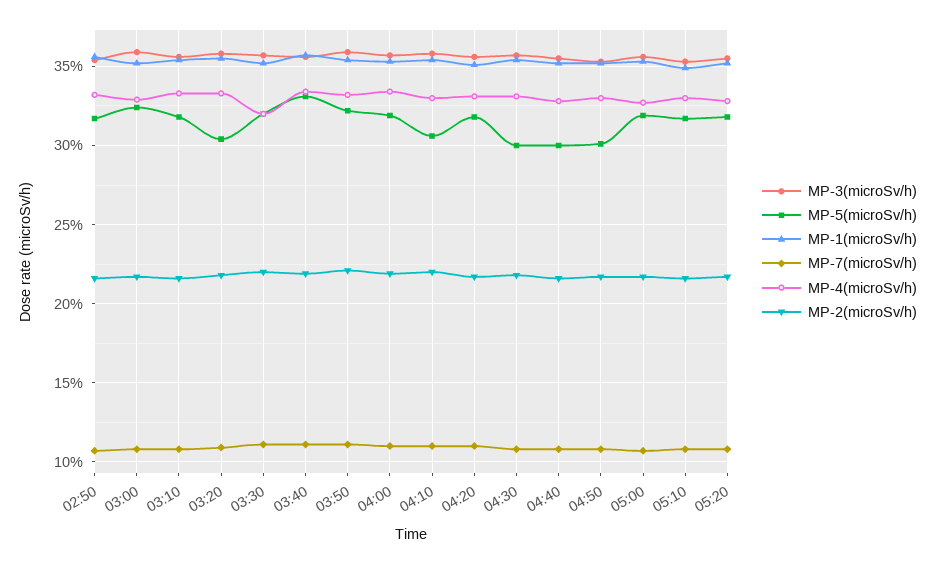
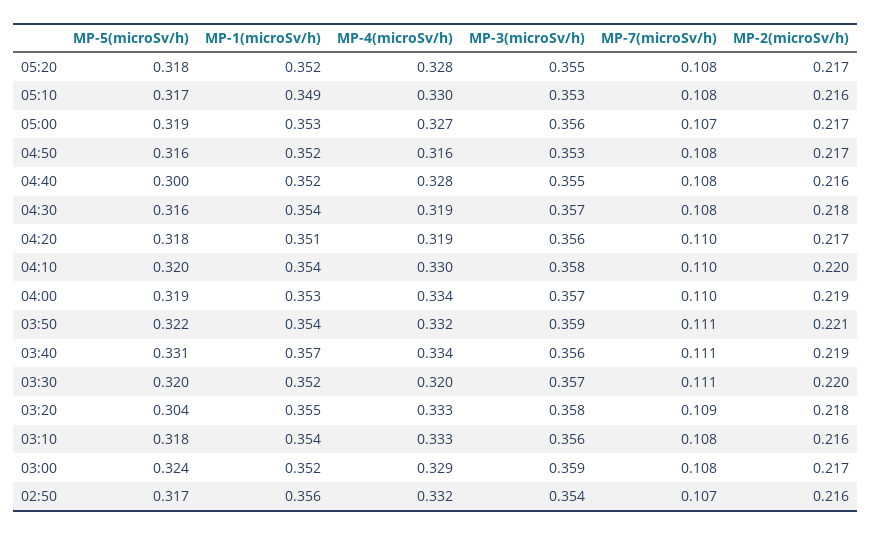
MP-5(microSv/h), 04:10: 0.305 -> 0.32
MP-4(microSv/h), 04:20: 0.33 -> 0.319
MP-5(microSv/h), 04:30: 0.3 -> 0.316
MP-4(microSv/h), 04:30: 0.33 -> 0.319
MP-5(microSv/h), 04:50: 0.3 -> 0.316
MP-4(microSv/h), 04:50: 0.33 -> 0.316

